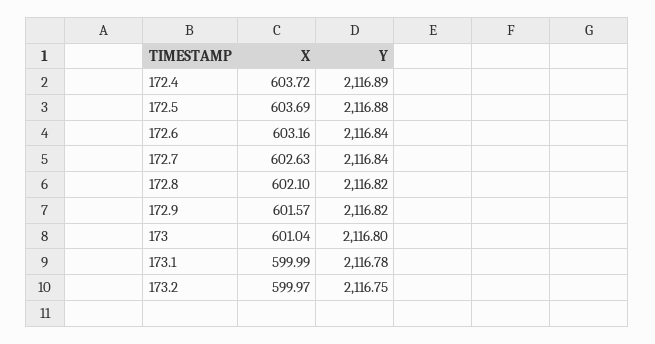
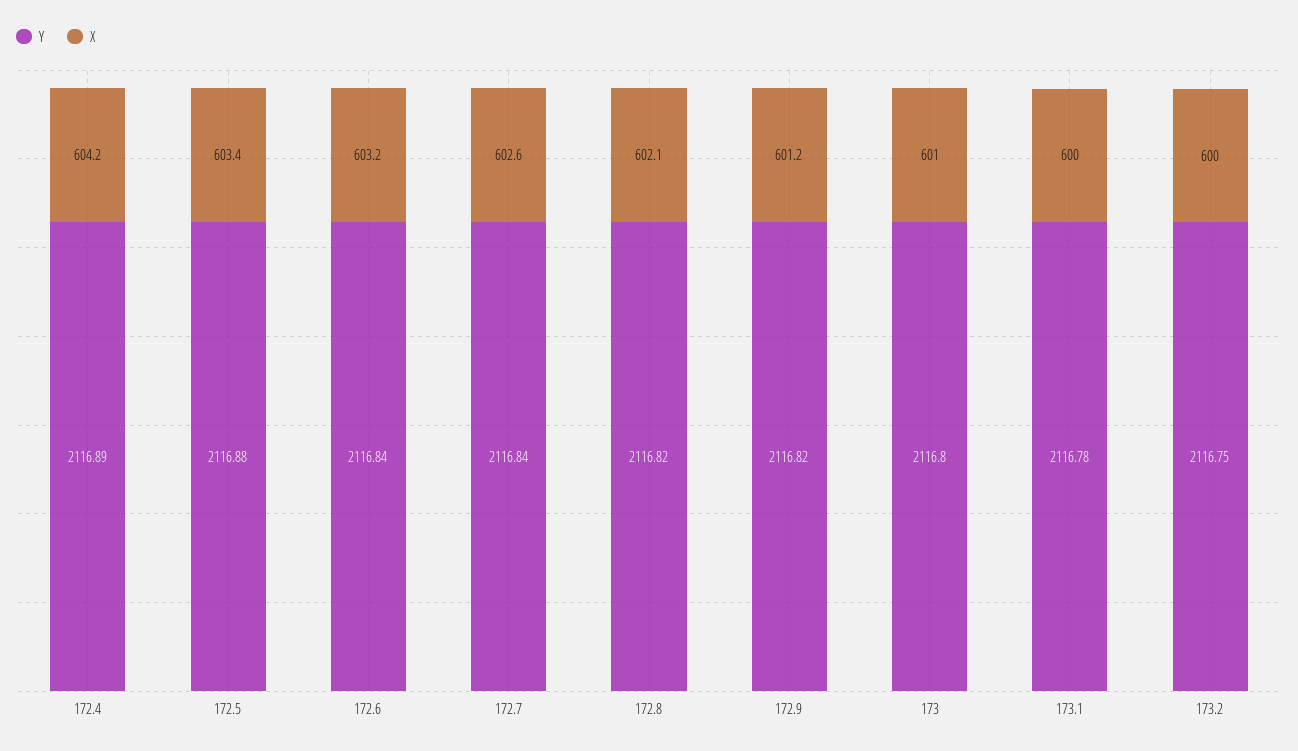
X, 172.4: 603.72 -> 604.2
X, 172.5: 603.69 -> 603.4
X, 172.9: 601.57 -> 601.2

